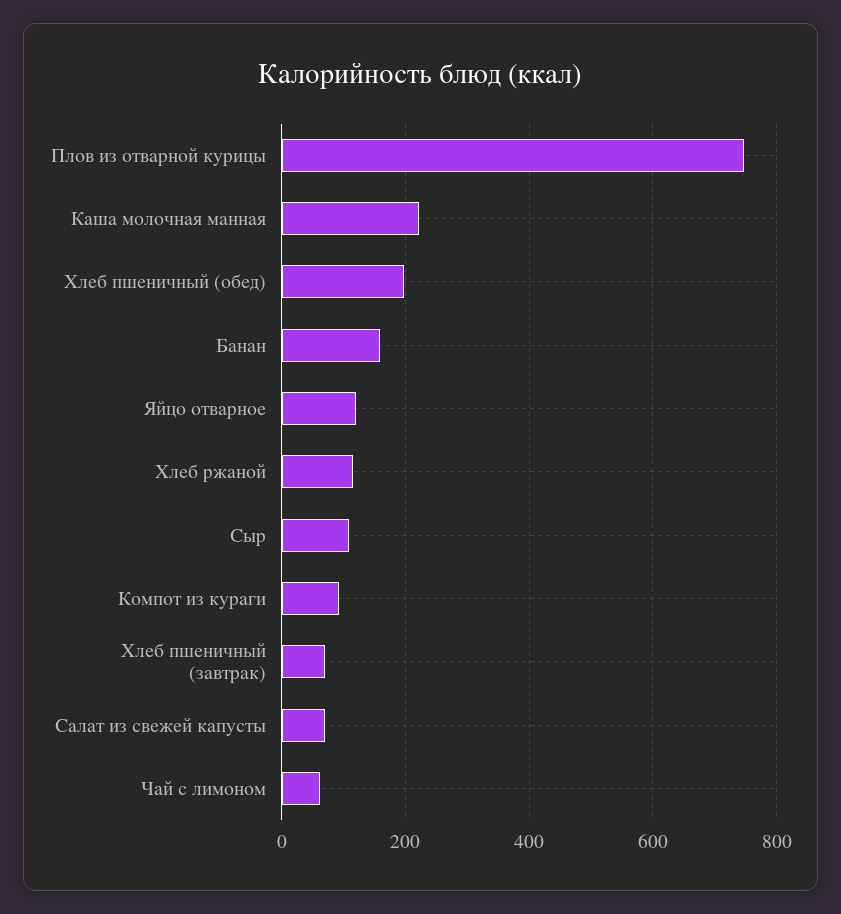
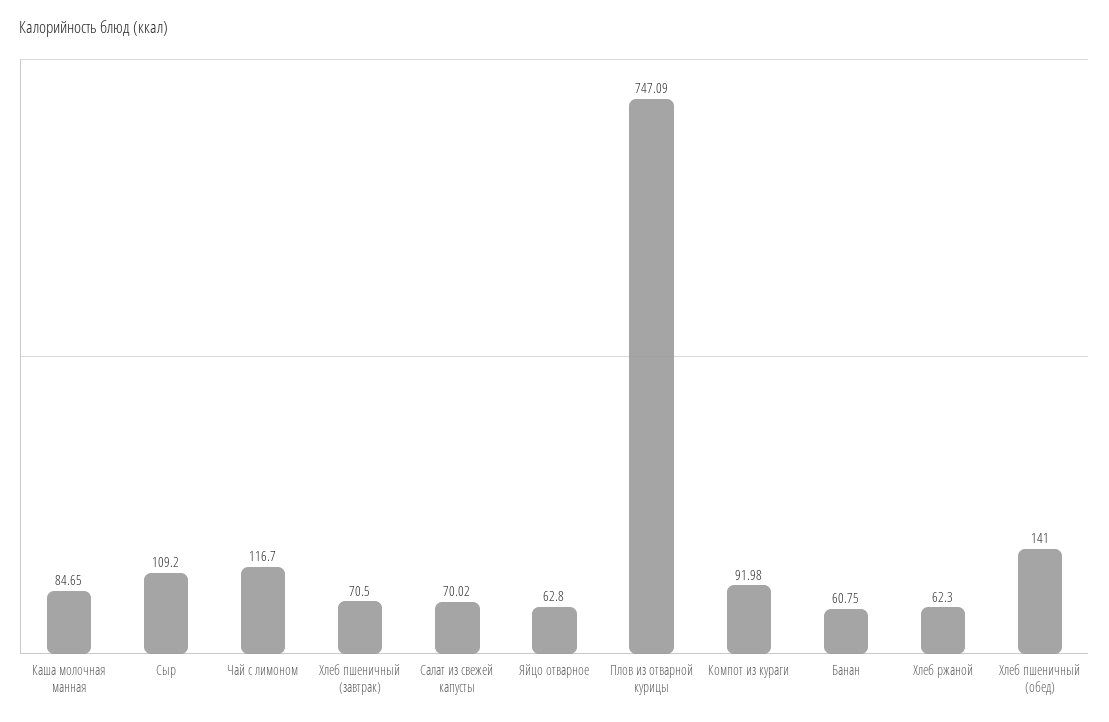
Каша молочная манная: 220 -> 84.65
Хлеб пшеничный (обед): 200 -> 141
Банан: 160 -> 60.75
Яйцо отварное: 120 -> 62.8
Хлеб ржаной: 120 -> 62.3
Чай с лимоном: 60 -> 116.7

